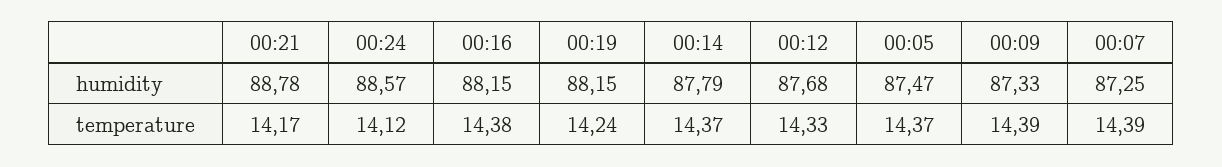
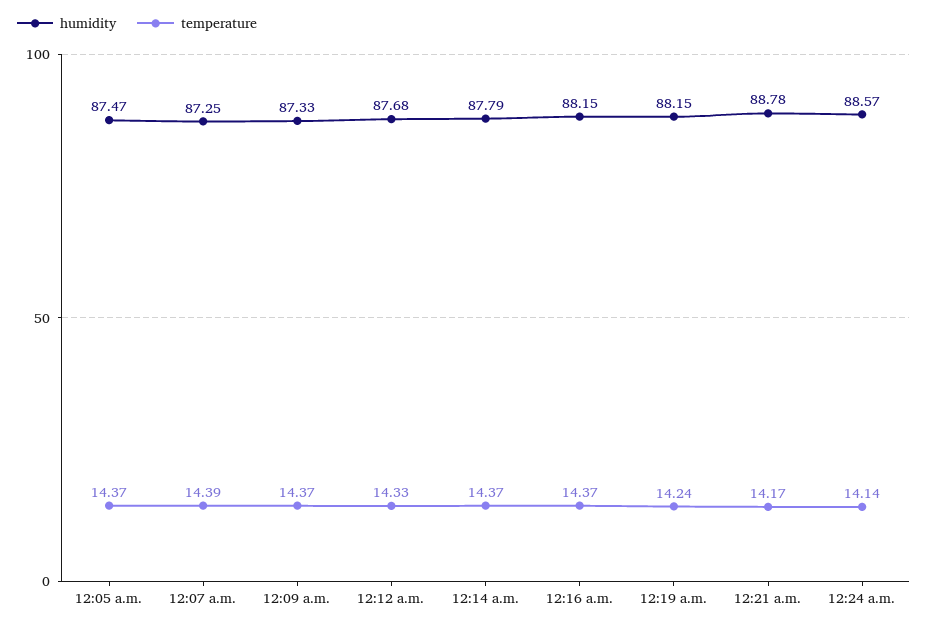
temperature, 00:24: 14.12 -> 14.14
temperature, 00:16: 14.38 -> 14.37
temperature, 00:09: 14.39 -> 14.37

